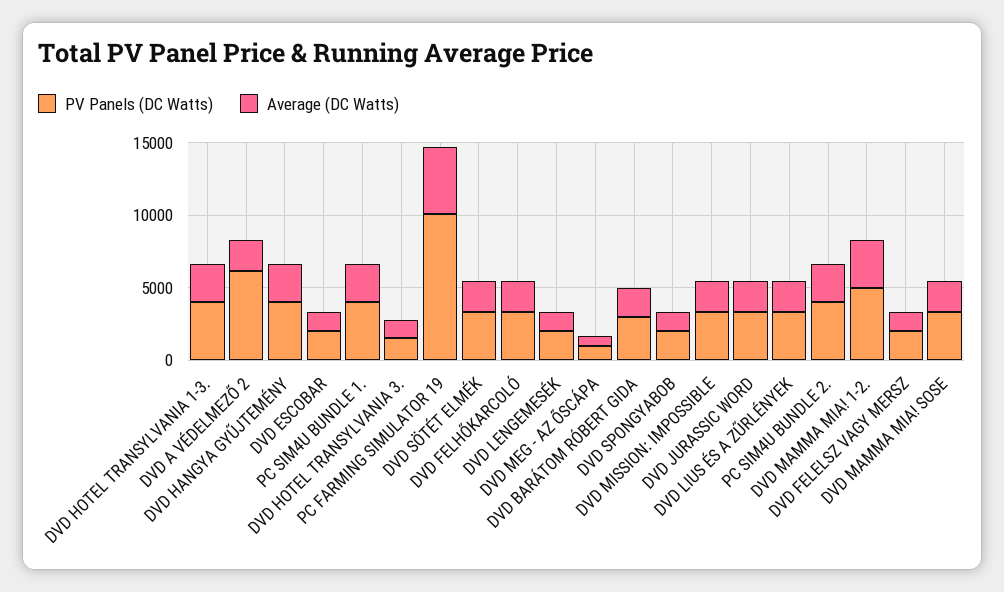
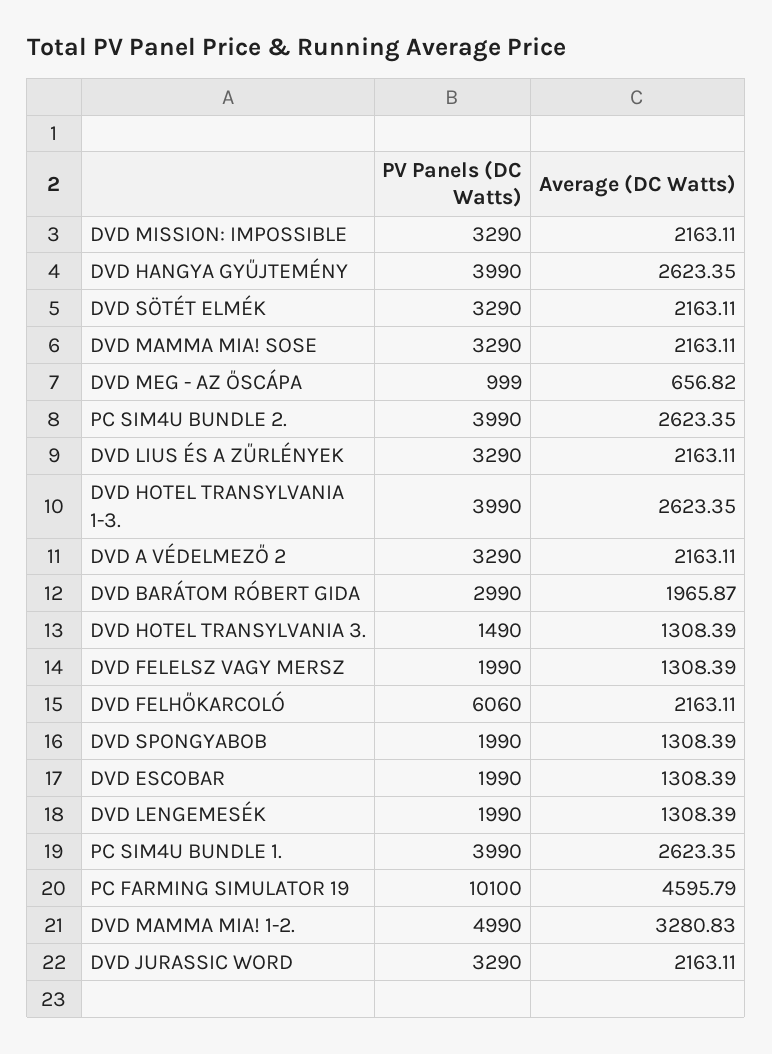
PV Panels (DC Watts), DVD A VÉDELMEZŐ 2: 6000 -> 3290
PV Panels (DC Watts), DVD FELHŐKARCOLÓ: 3000 -> 6060

